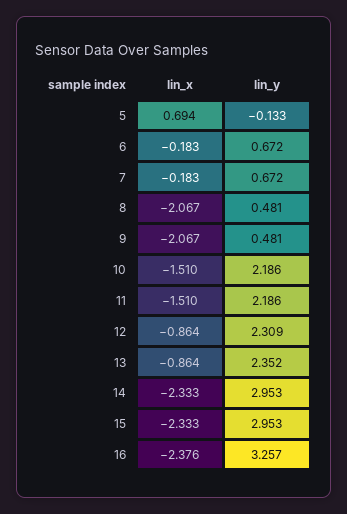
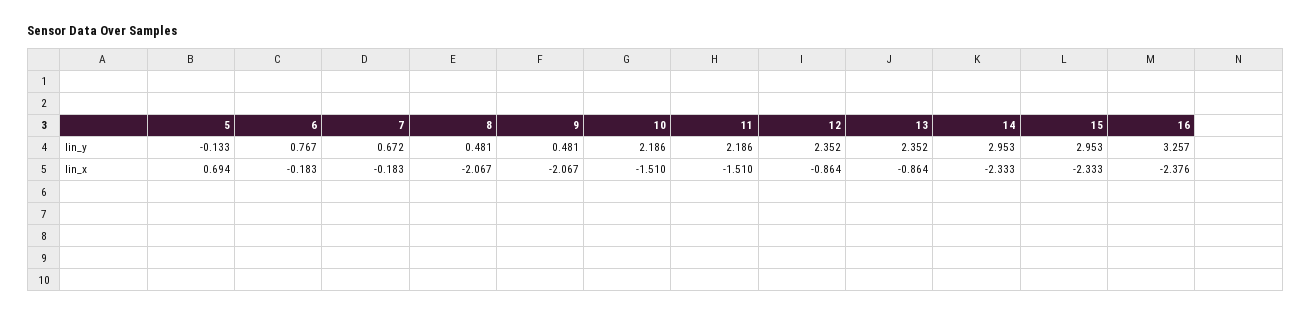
lin_y, 6: 0.672 -> 0.767
lin_y, 12: 2.309 -> 2.352

